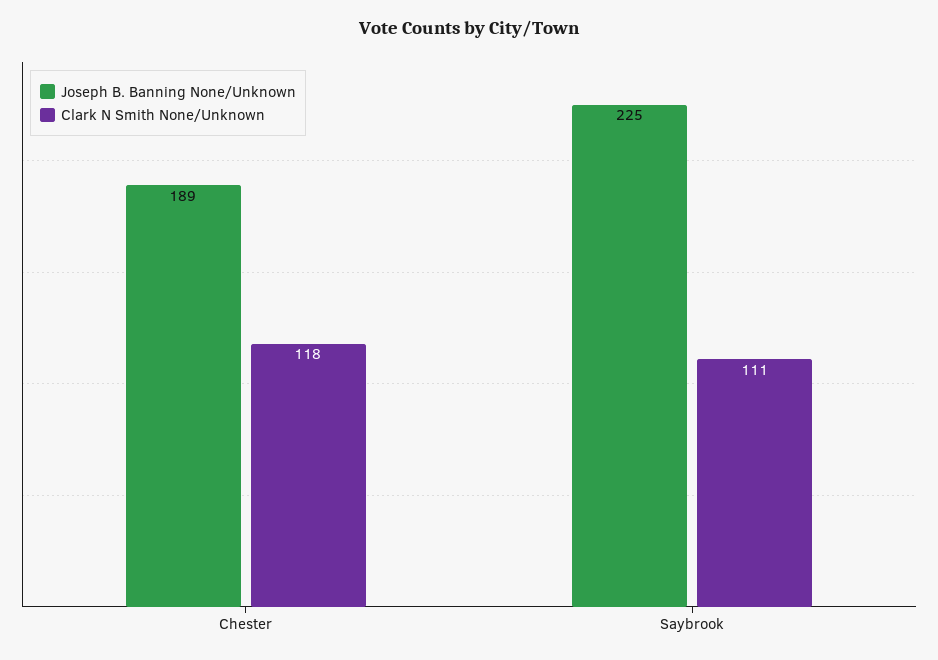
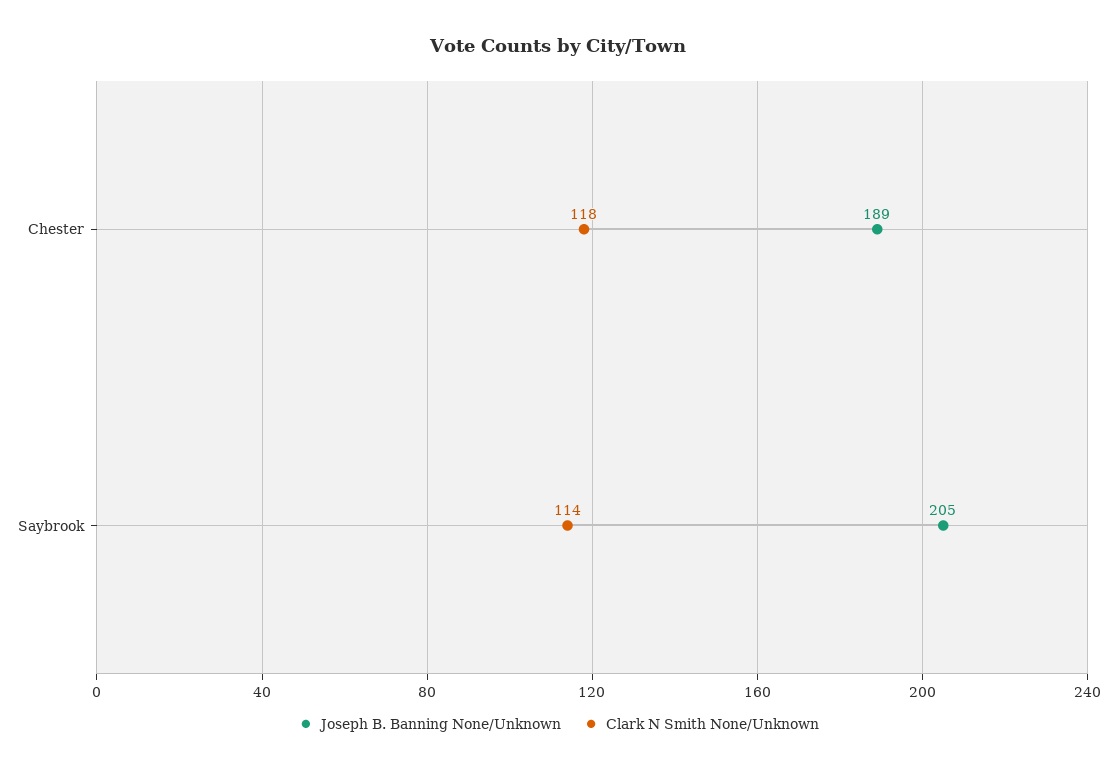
Joseph B. Banning None/Unknown, Saybrook: 225 -> 205
Clark N Smith None/Unknown, Saybrook: 111 -> 114

